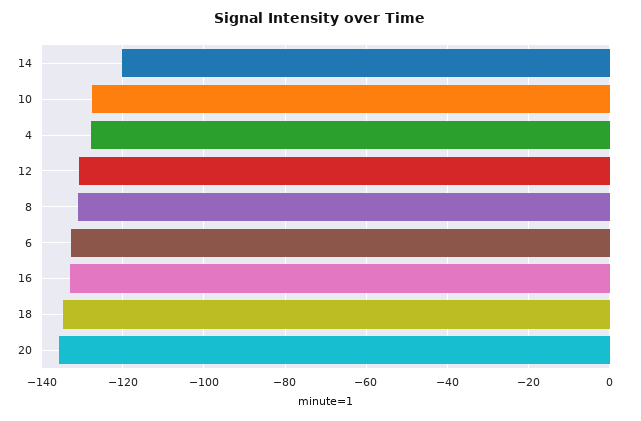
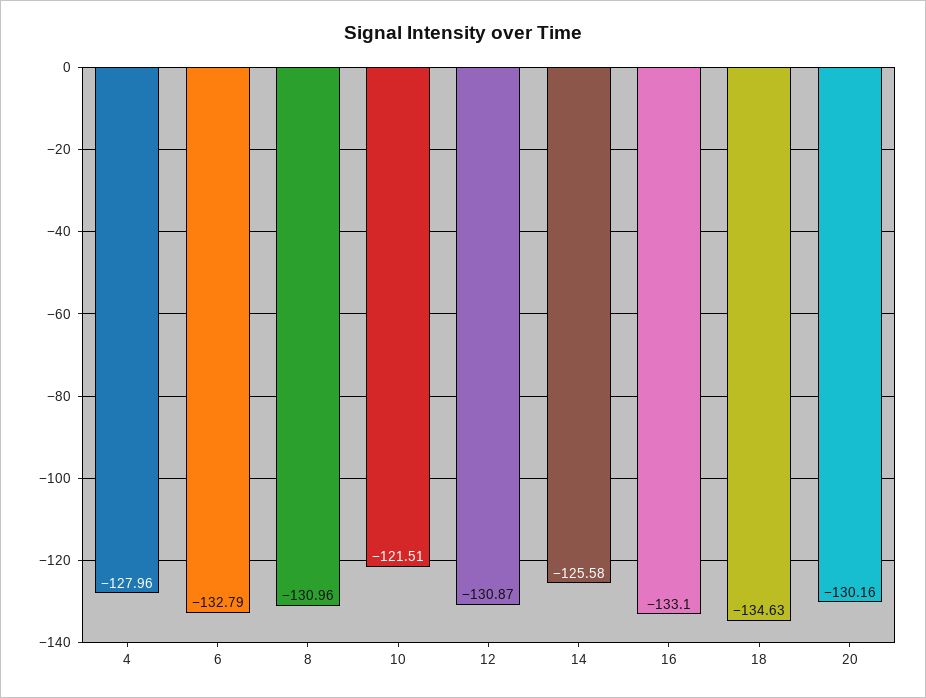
14: -120 -> -125.58
10: -128 -> -121.51
20: -136 -> -130.16

